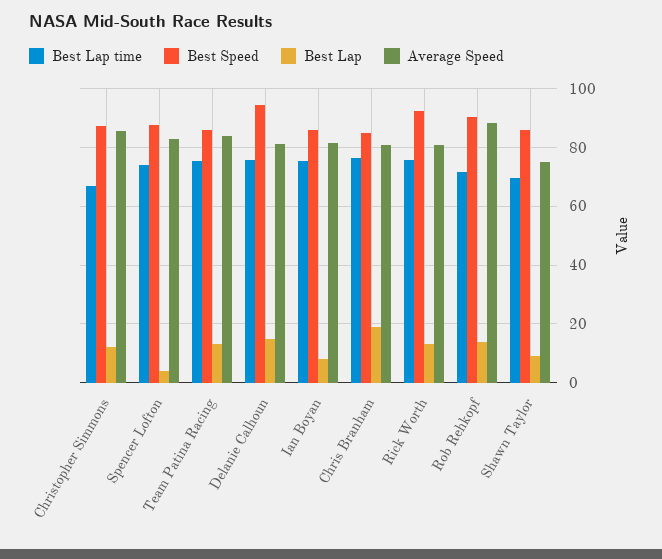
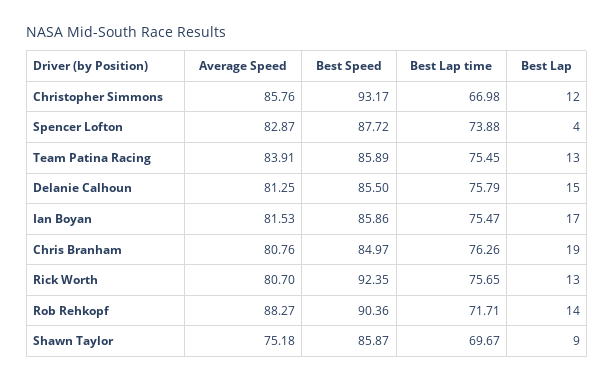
Best Speed, Christopher Simmons: 87.5 -> 93.17
Best Speed, Delanie Calhoun: 95 -> 85.5
Best Lap, Ian Boyan: 7.5 -> 17

